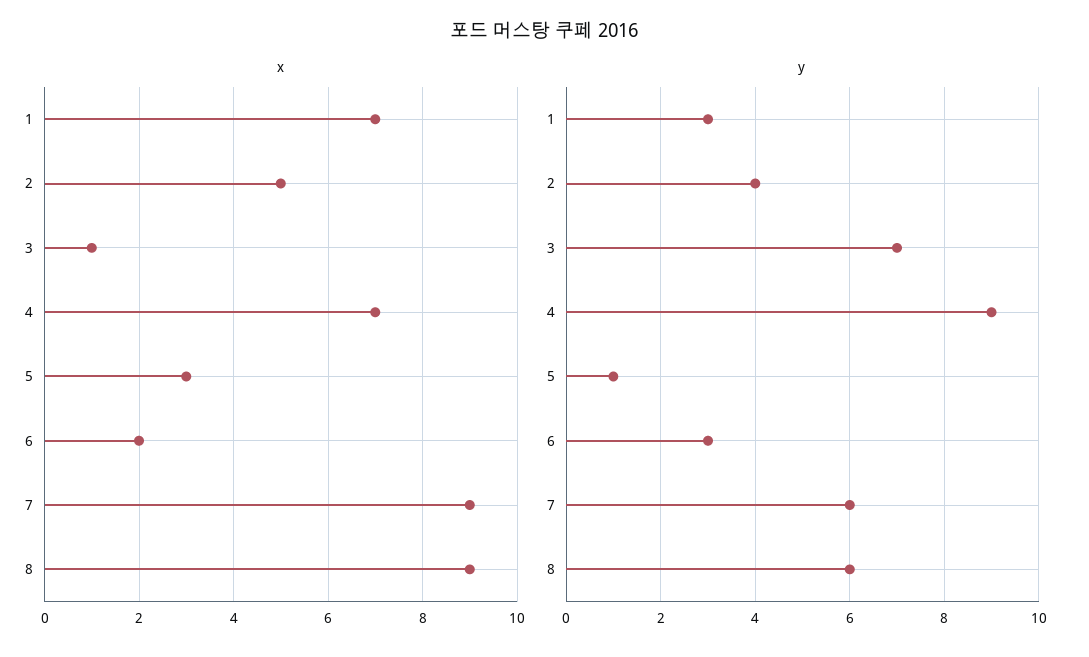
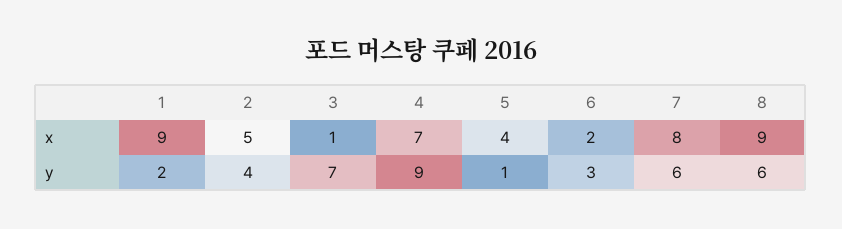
x, 1: 7 -> 9
x, 5: 3 -> 4
x, 7: 9 -> 8
y, 1: 3 -> 2

